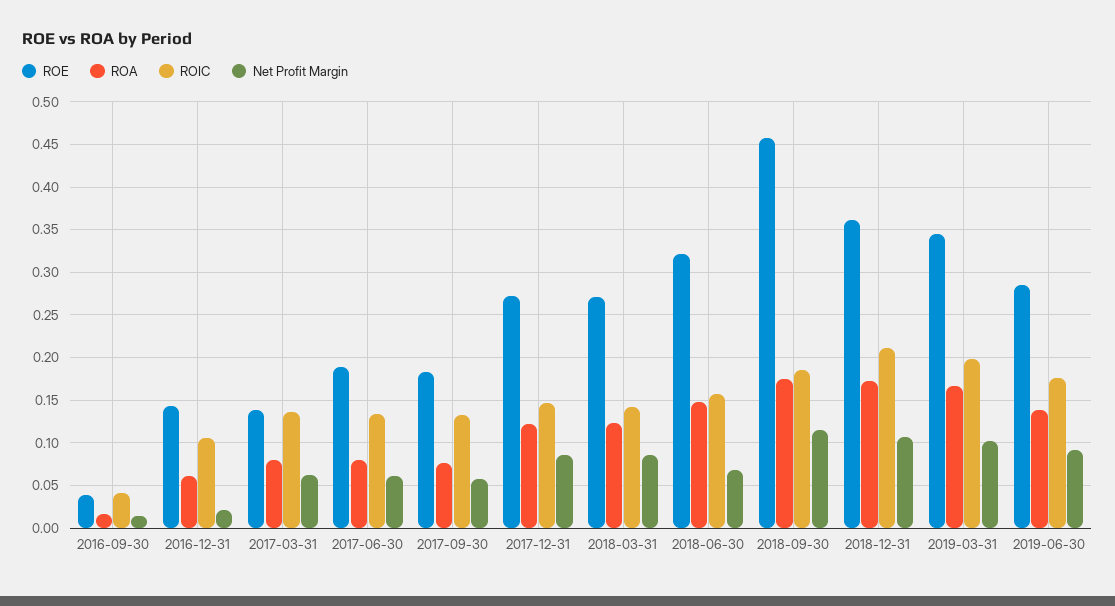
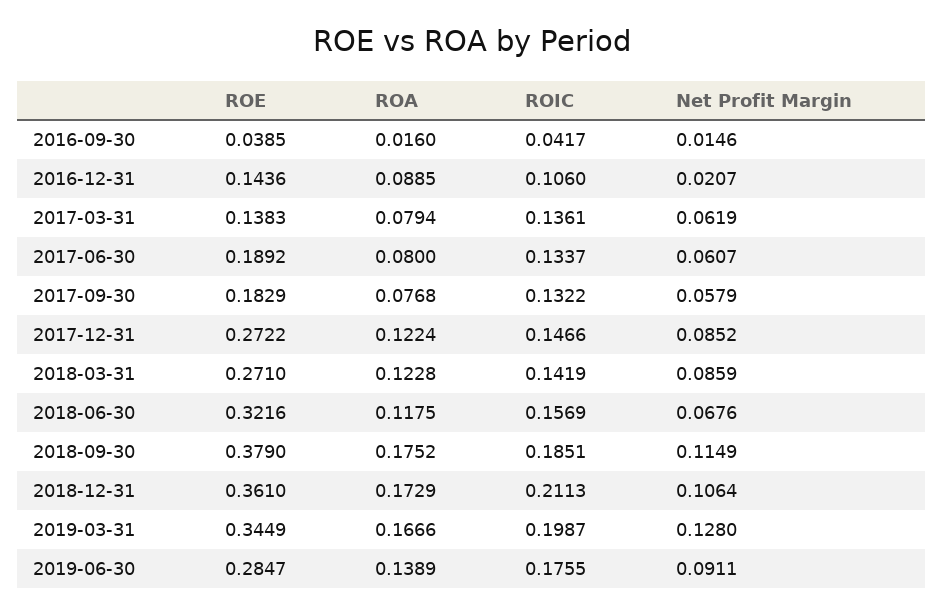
ROA, 2016-12-31: 0.06 -> 0.0885
ROA, 2018-06-30: 0.15 -> 0.1175
ROE, 2018-09-30: 0.46 -> 0.379
Net Profit Margin, 2019-03-31: 0.1 -> 0.128

